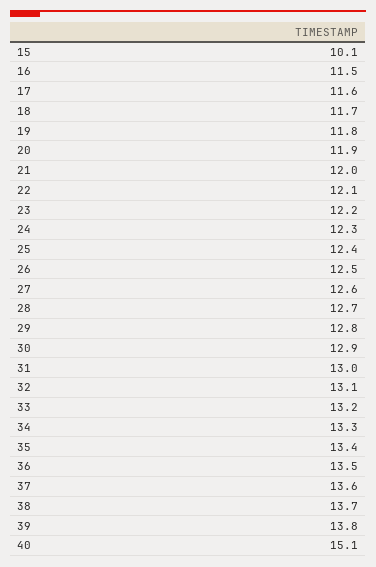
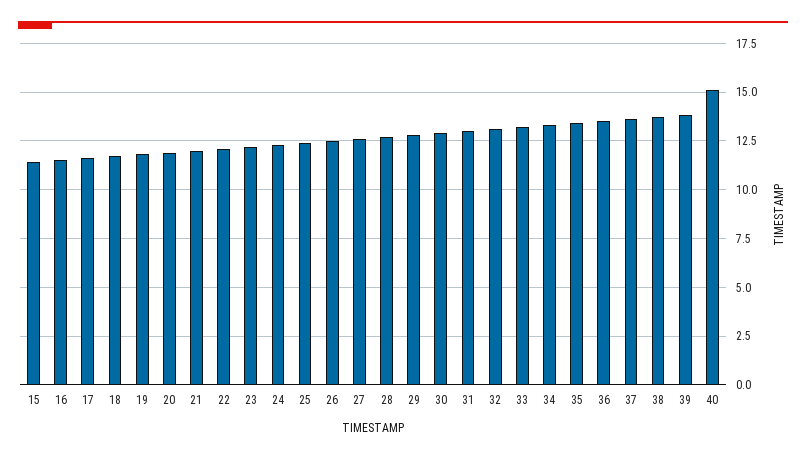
15: 10.1 -> 11.5

